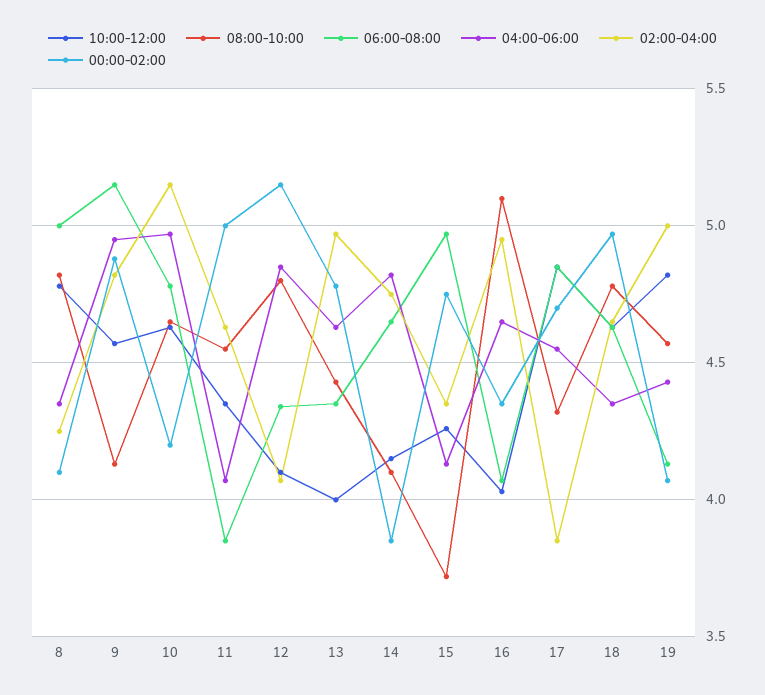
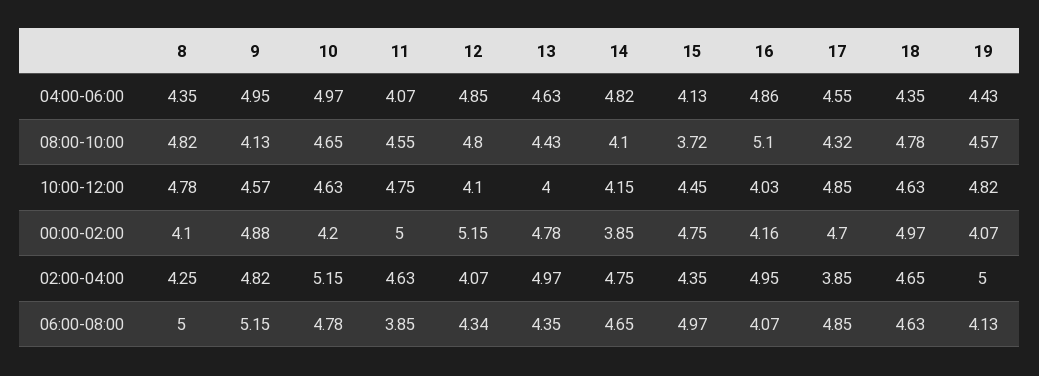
10:00-12:00, 11: 4.35 -> 4.75
10:00-12:00, 15: 4.25 -> 4.45
04:00-06:00, 16: 4.65 -> 4.86
00:00-02:00, 16: 4.35 -> 4.16

